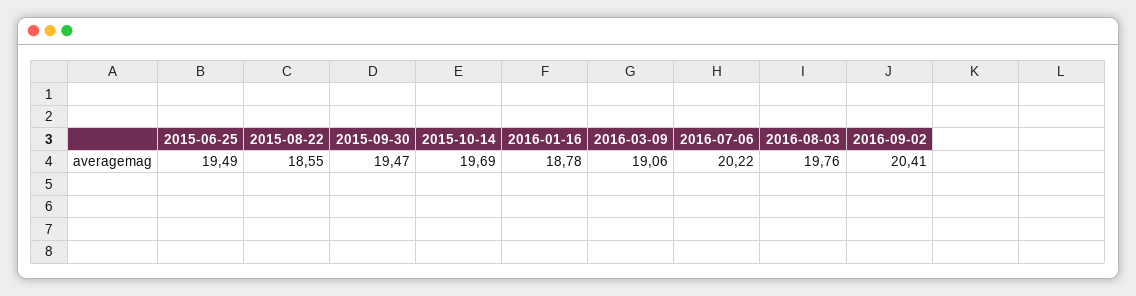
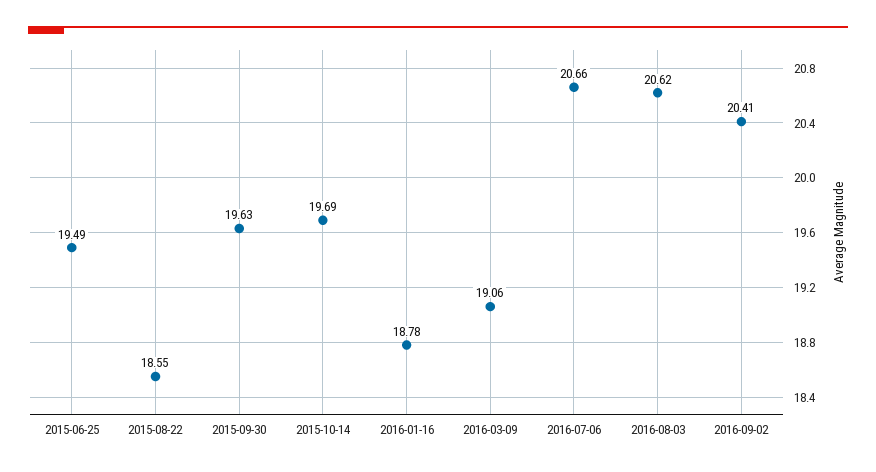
2015-09-30: 19.47 -> 19.63
2016-07-06: 20.22 -> 20.66
2016-08-03: 19.76 -> 20.62

